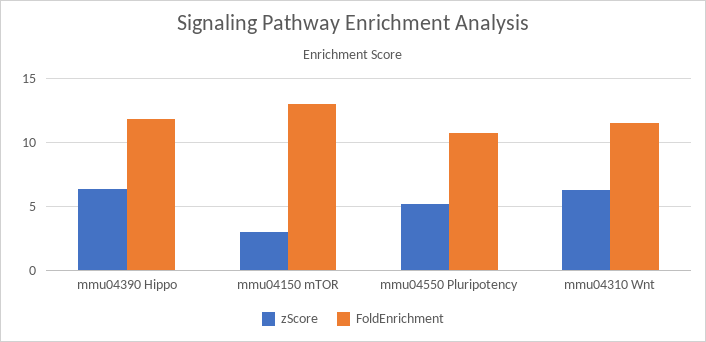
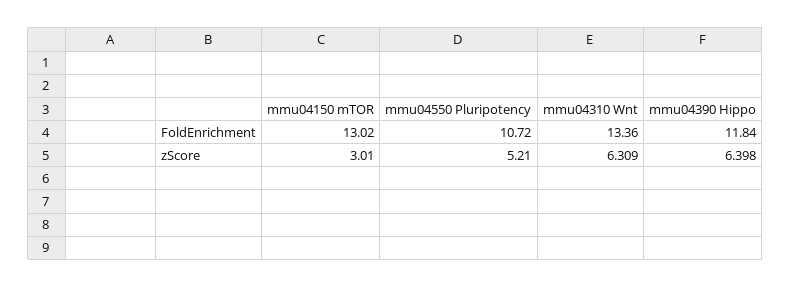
FoldEnrichment, mmu04310 Wnt: 11.5 -> 13.36

